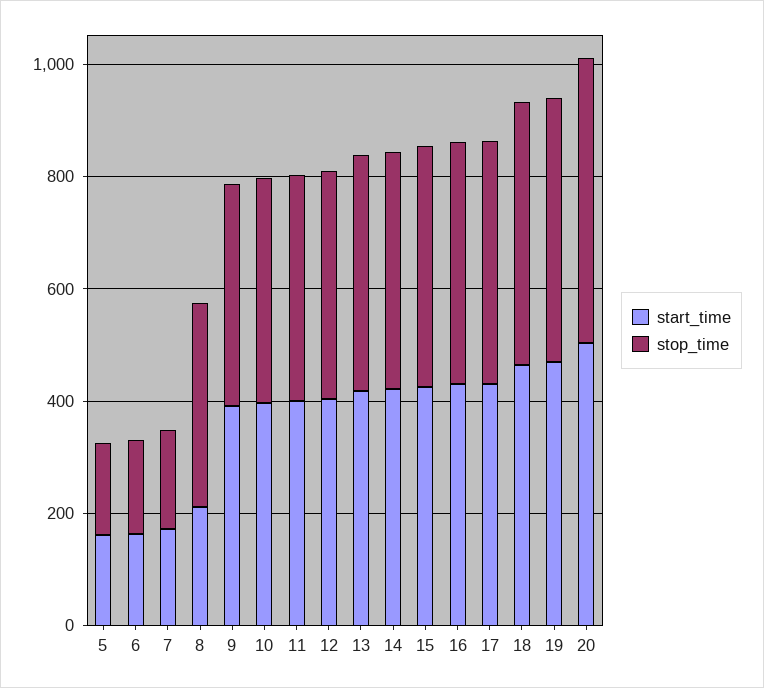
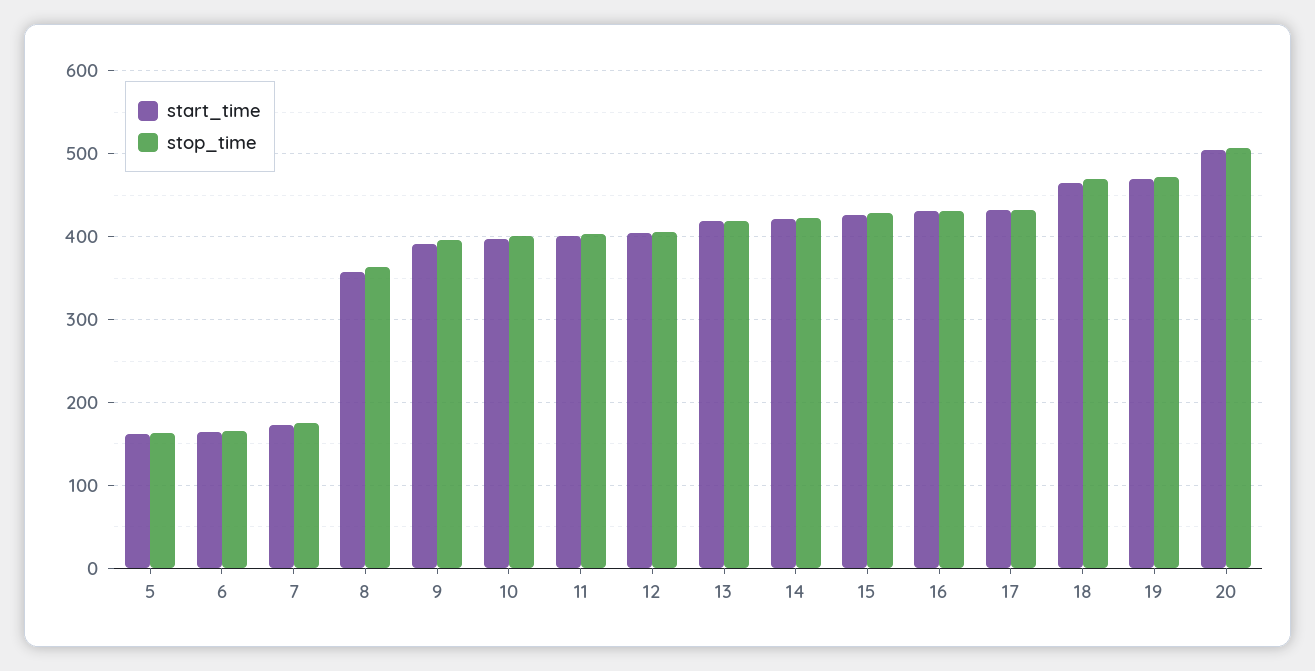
start_time, 8: 200 -> 360

